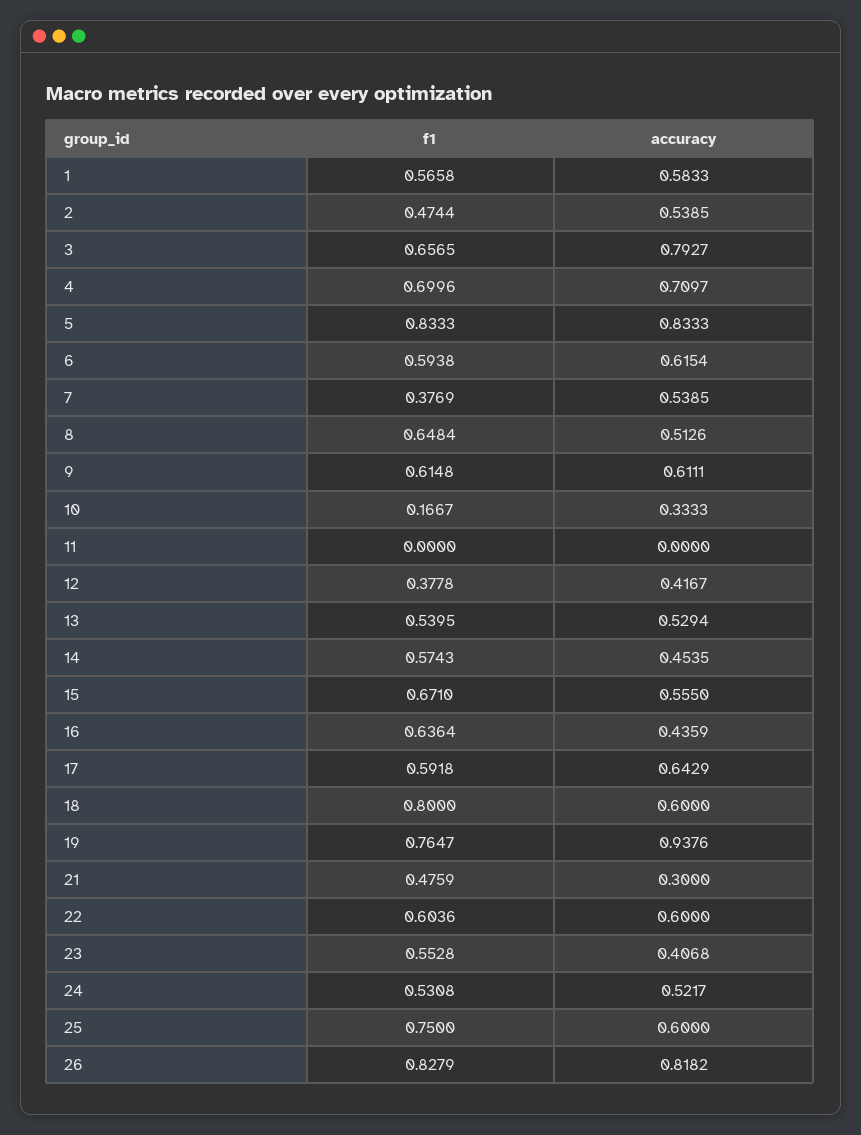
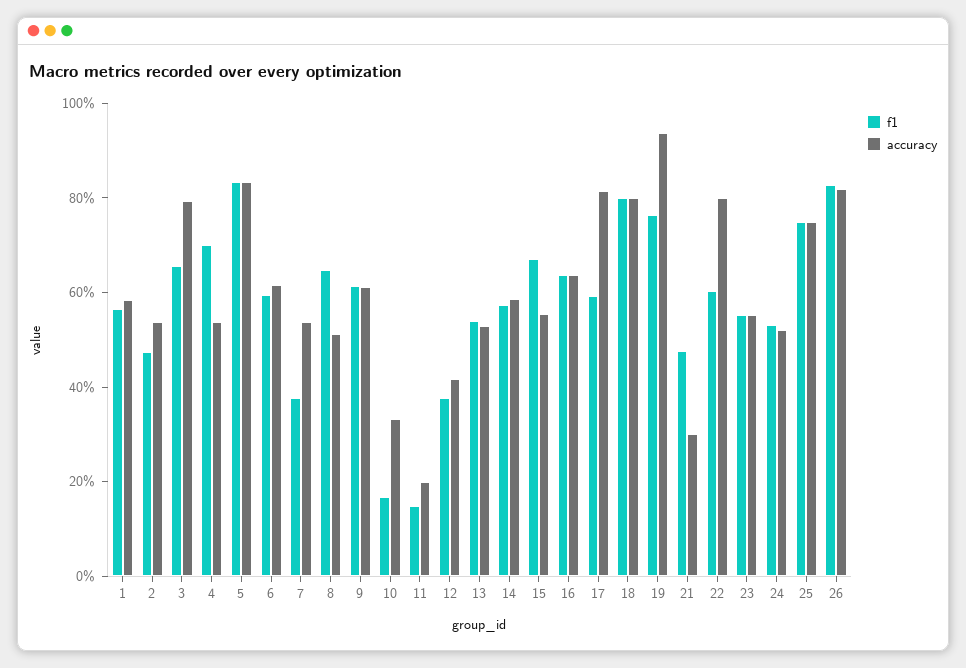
accuracy, 4: 0.7097 -> 0.55
f1, 11: 0 -> 0.15
accuracy, 11: 0 -> 0.2
accuracy, 14: 0.4535 -> 0.6
accuracy, 16: 0.4359 -> 0.65
accuracy, 17: 0.6429 -> 0.8
accuracy, 18: 0.6 -> 0.8
accuracy, 22: 0.6 -> 0.8
accuracy, 23: 0.4068 -> 0.55
accuracy, 25: 0.6 -> 0.75

